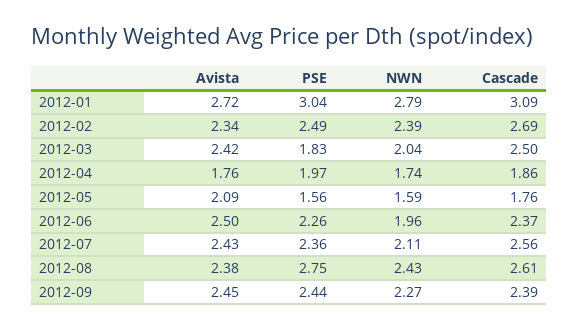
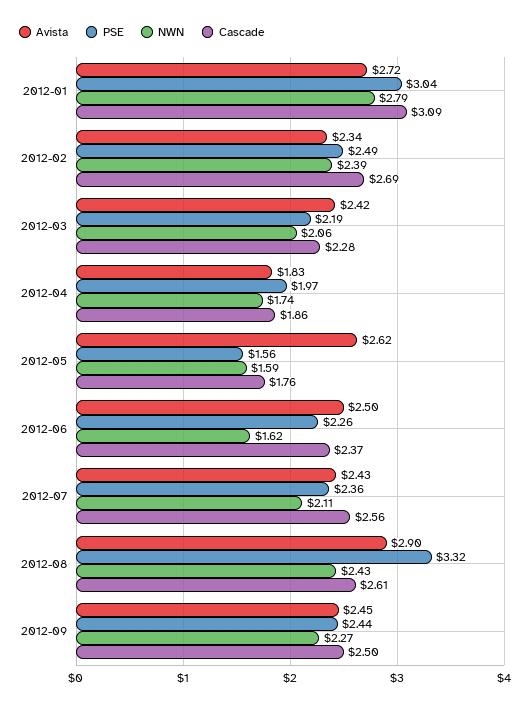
PSE, 2012-03: 1.83 -> 2.19
NWN, 2012-03: 2.04 -> 2.06
Cascade, 2012-03: 2.5 -> 2.28
Avista, 2012-04: 1.76 -> 1.83
Avista, 2012-05: 2.09 -> 2.62
NWN, 2012-06: 1.96 -> 1.62
Avista, 2012-08: 2.38 -> 2.9
PSE, 2012-08: 2.75 -> 3.32
Cascade, 2012-09: 2.39 -> 2.5

